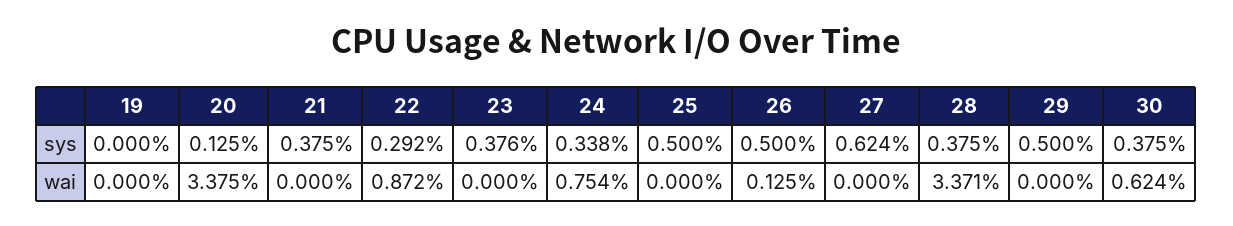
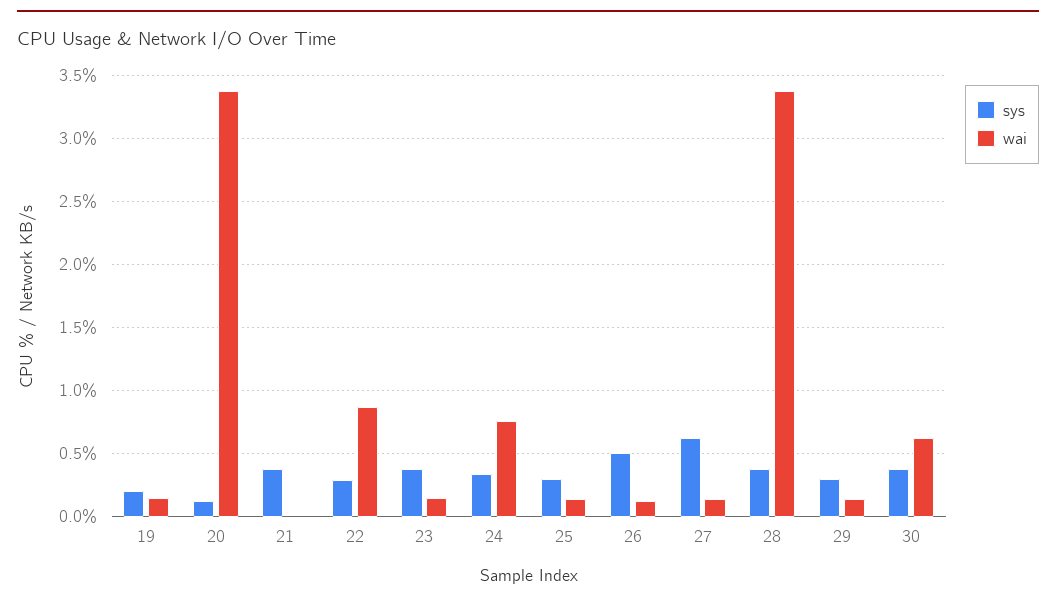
sys, 19: 0 -> 0.2
sys, 25: 0.5 -> 0.3
sys, 29: 0.5 -> 0.3
wai, 19: 0 -> 0.15
wai, 23: 0 -> 0.15
wai, 25: 0 -> 0.15
wai, 27: 0 -> 0.15
wai, 29: 0 -> 0.15

